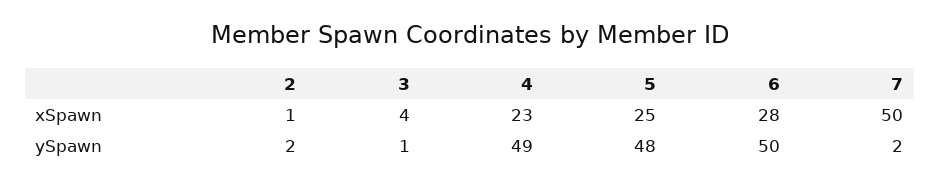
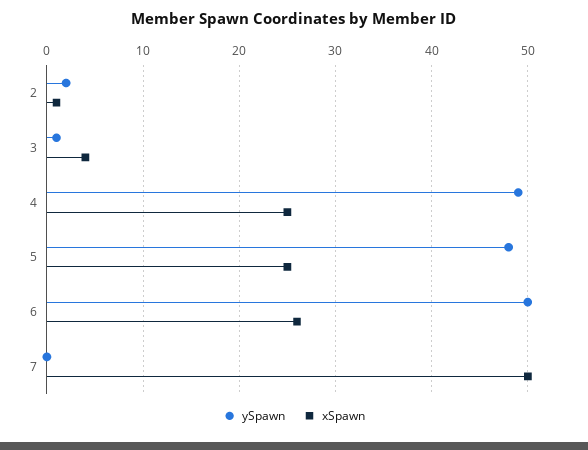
xSpawn, 4: 23 -> 25
xSpawn, 6: 28 -> 26
ySpawn, 7: 2 -> 0

